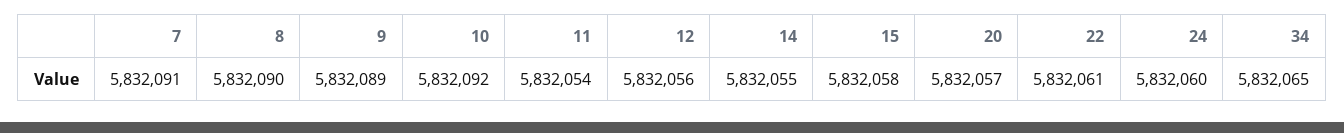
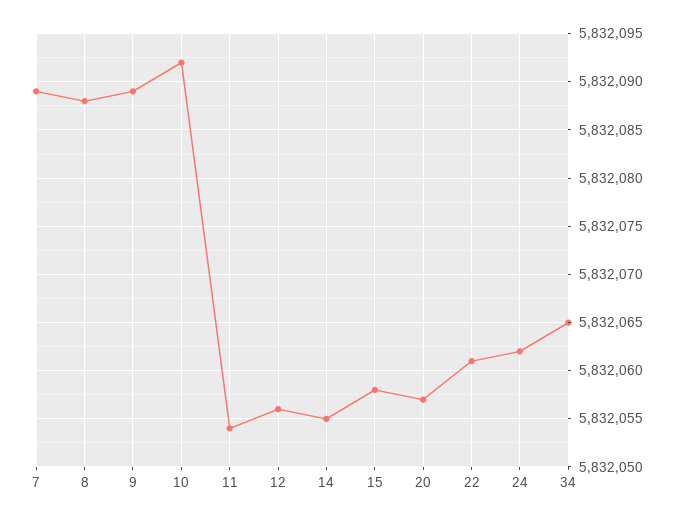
7: 5832091 -> 5832089
8: 5832090 -> 5832088
24: 5832060 -> 5832062

